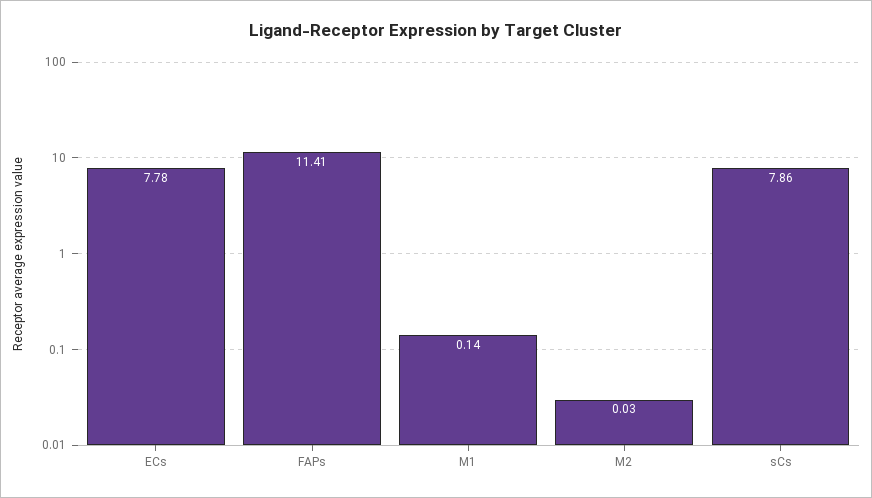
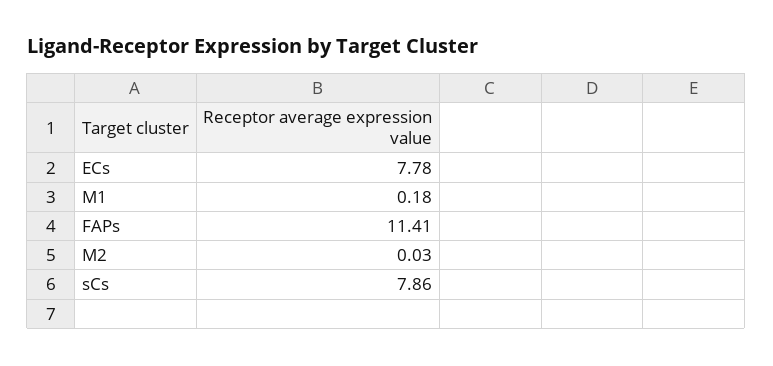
M1: 0.14 -> 0.18

